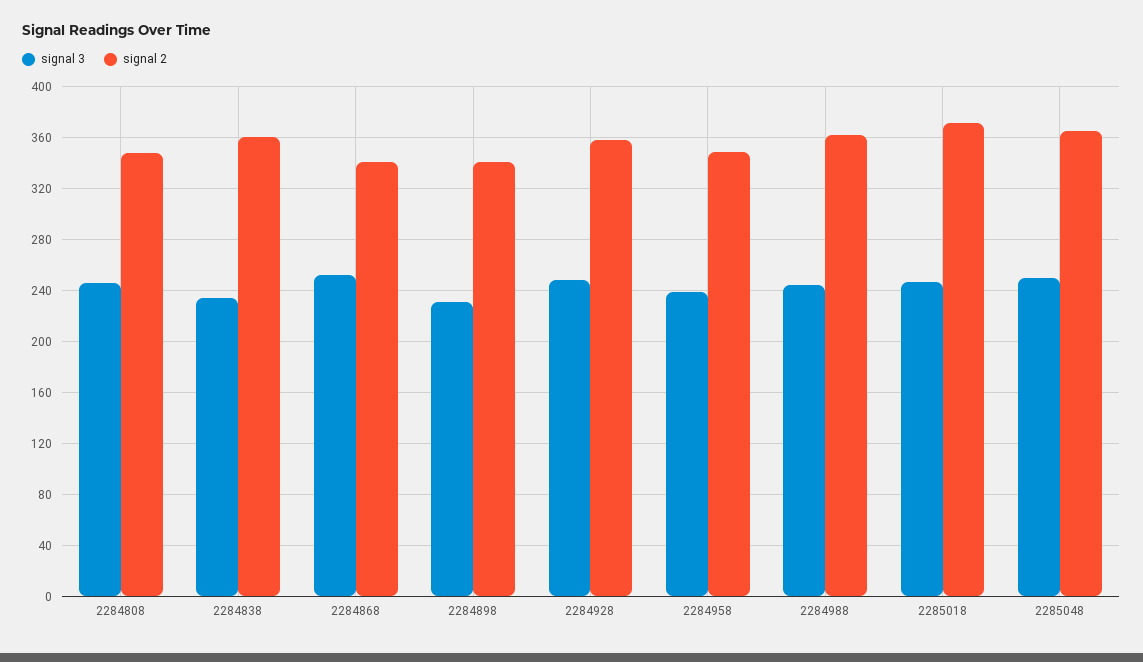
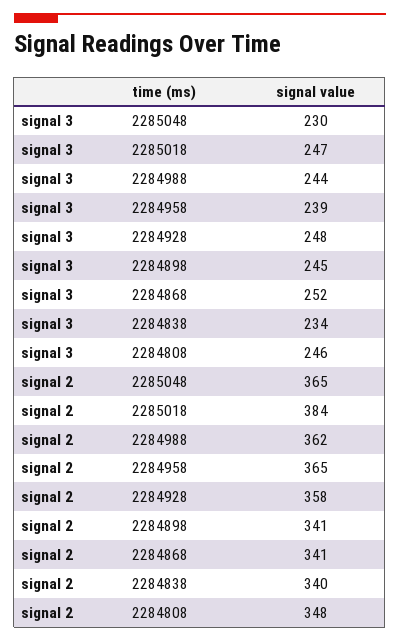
signal 2, 2284838: 360 -> 340
signal 3, 2284898: 230 -> 245
signal 2, 2284958: 350 -> 365
signal 2, 2285018: 370 -> 384
signal 3, 2285048: 250 -> 230

